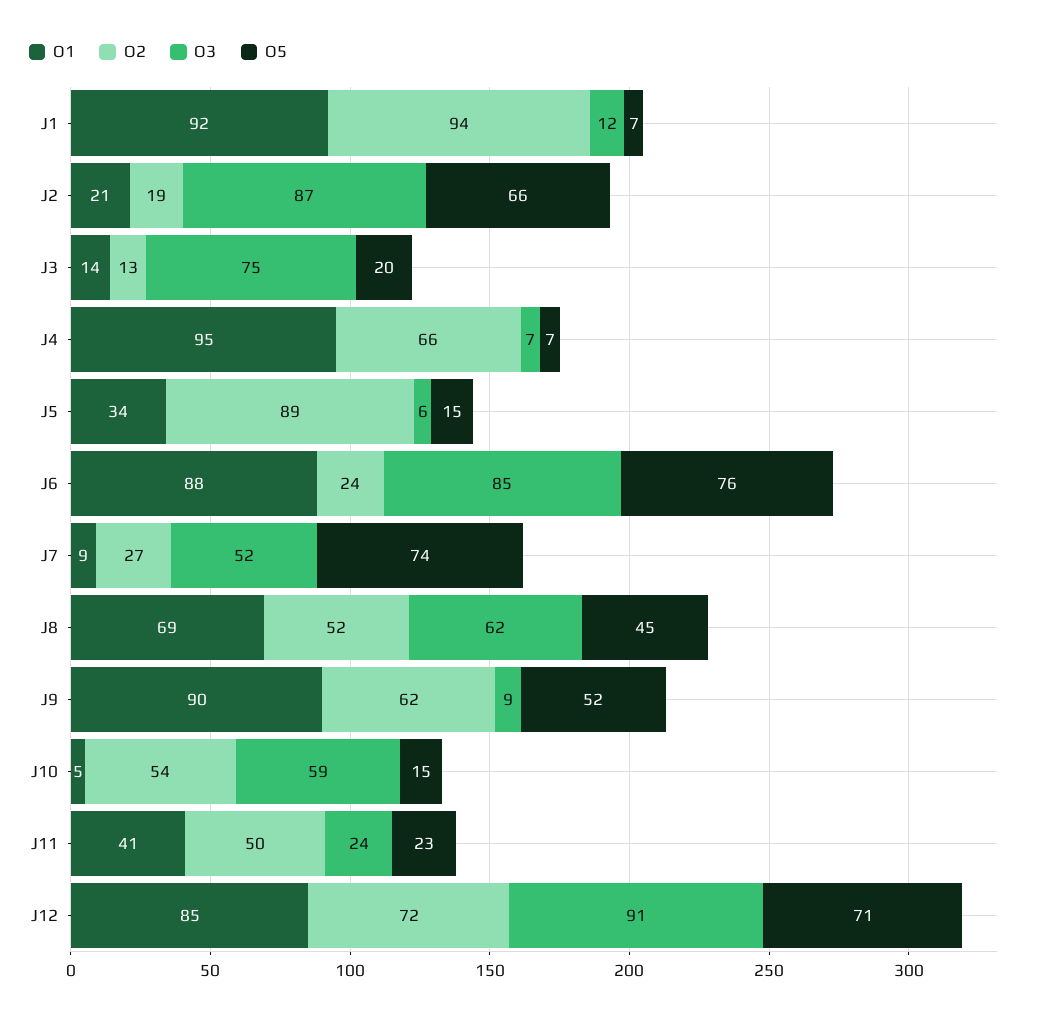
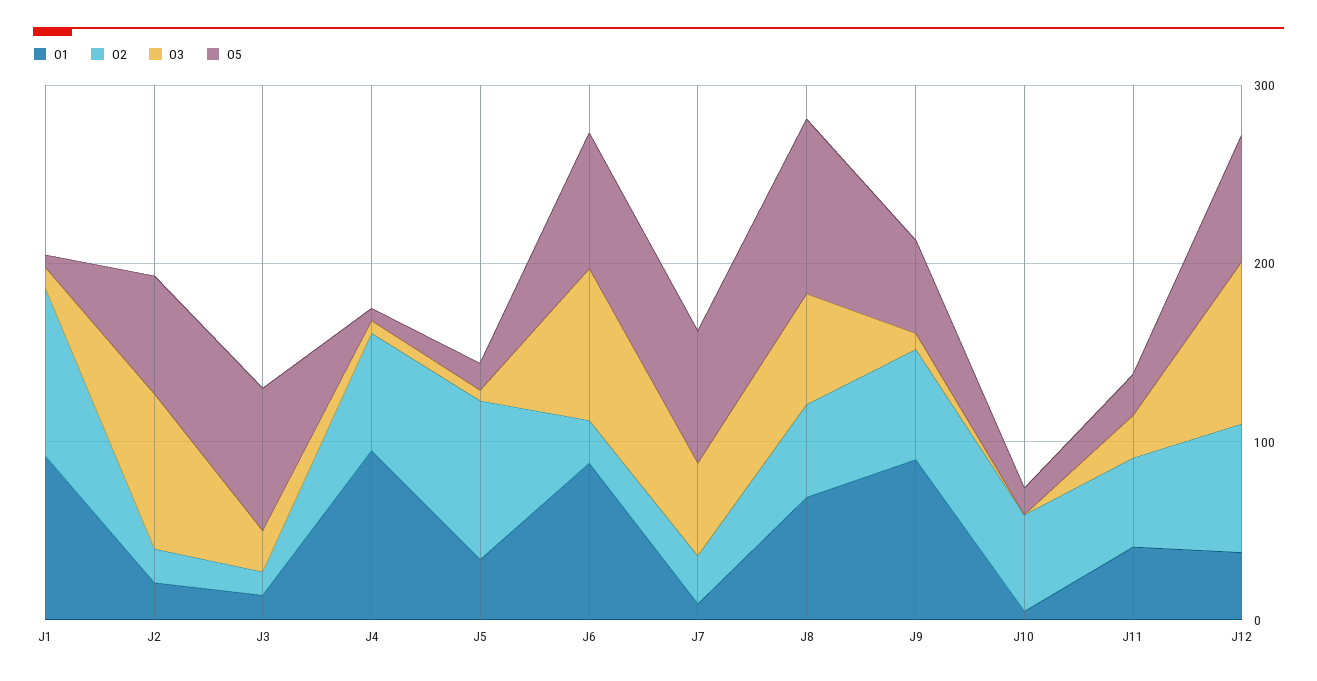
O3, J3: 75 -> 20
O5, J3: 20 -> 80
O5, J8: 45 -> 100
O3, J10: 59 -> 0
O1, J12: 85 -> 40

